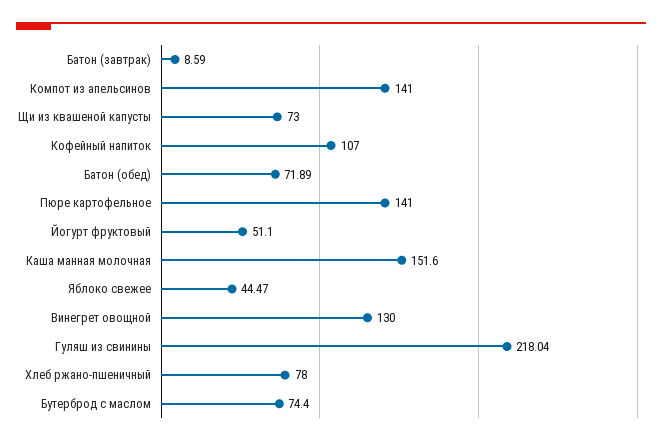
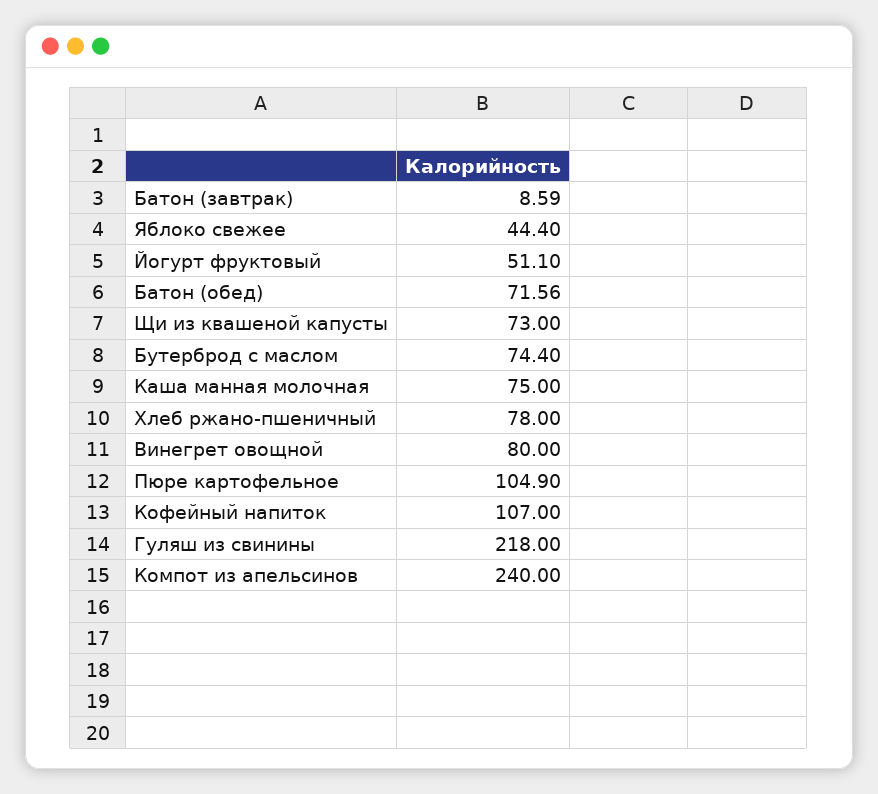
Компот из апельсинов: 141 -> 240
Батон (обед): 71.89 -> 71.56
Пюре картофельное: 141 -> 104.9
Каша манная молочная: 151.6 -> 75
Яблоко свежее: 44.47 -> 44.4
Винегрет овощной: 130 -> 80
Гуляш из свинины: 218.04 -> 218

